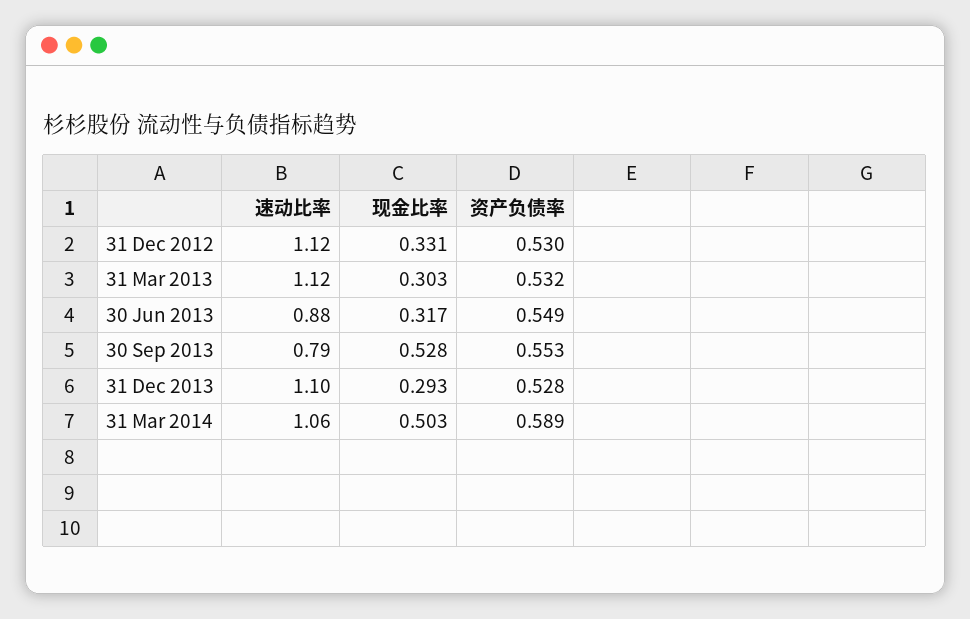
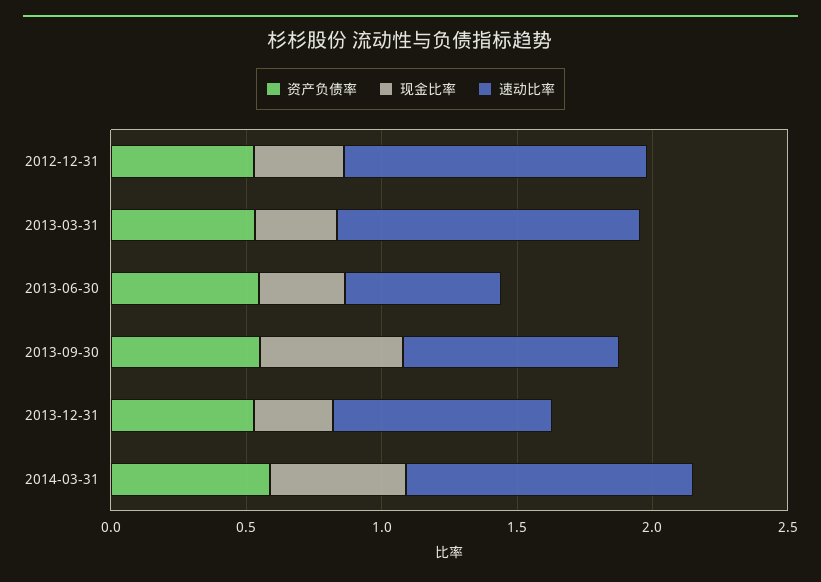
速动比率, 30 Jun 2013: 0.88 -> 0.6
速动比率, 31 Dec 2013: 1.1 -> 0.8

